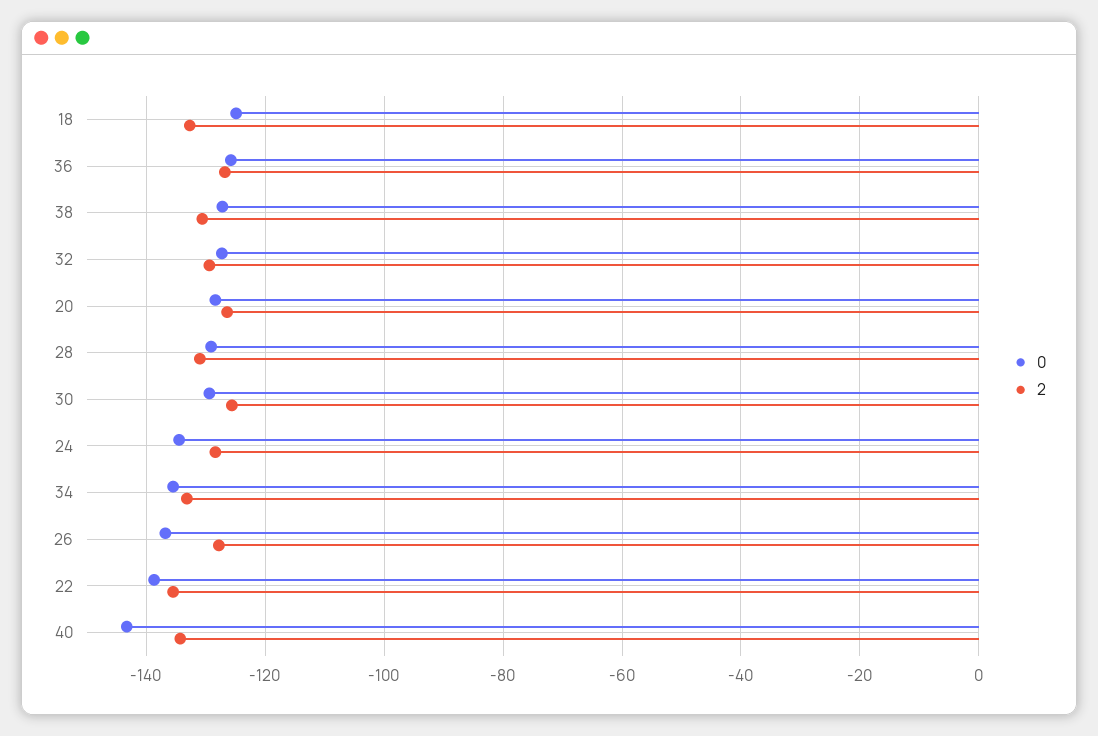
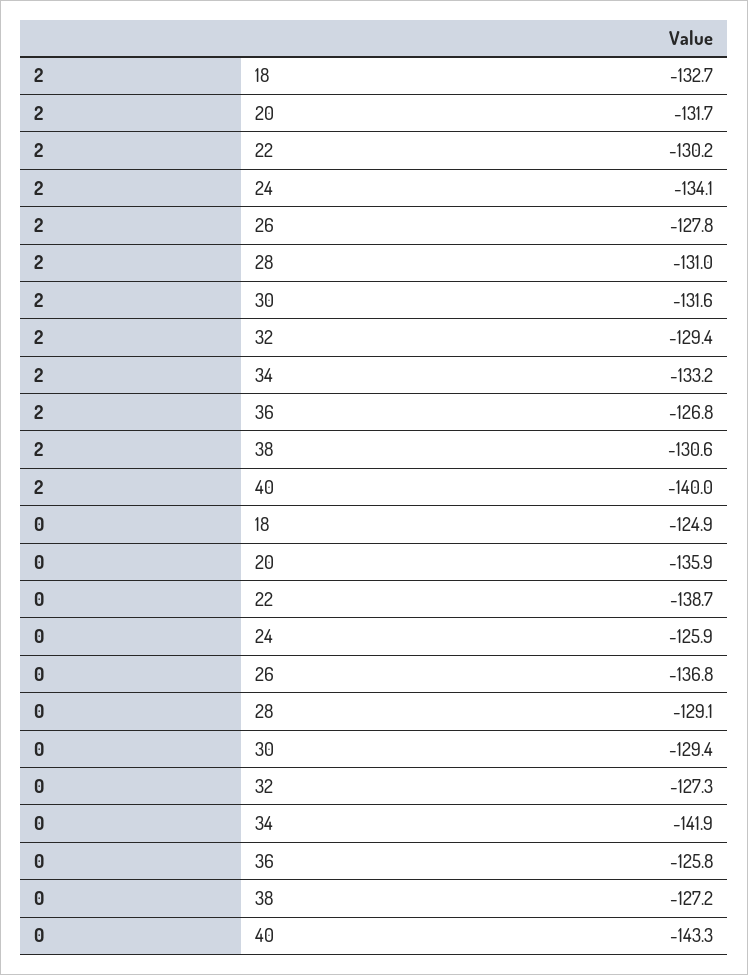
0, 20: -128 -> -135.9
2, 20: -126 -> -131.7
2, 30: -126 -> -131.6
0, 24: -134 -> -125.9
2, 24: -128 -> -134.1
0, 34: -136 -> -141.9
2, 22: -136 -> -130.2
2, 40: -134 -> -140

